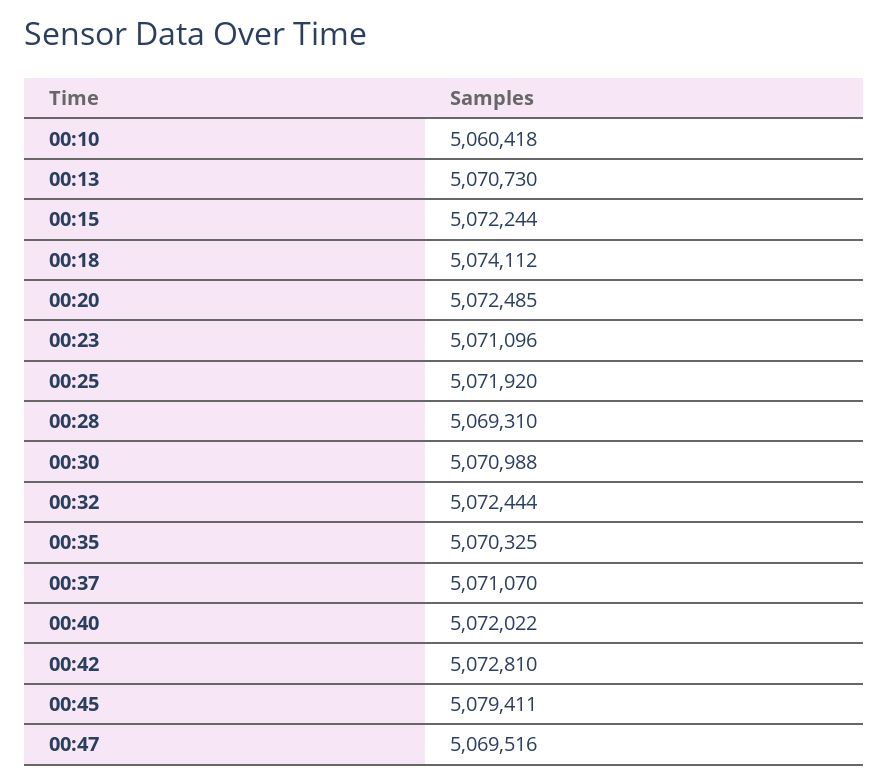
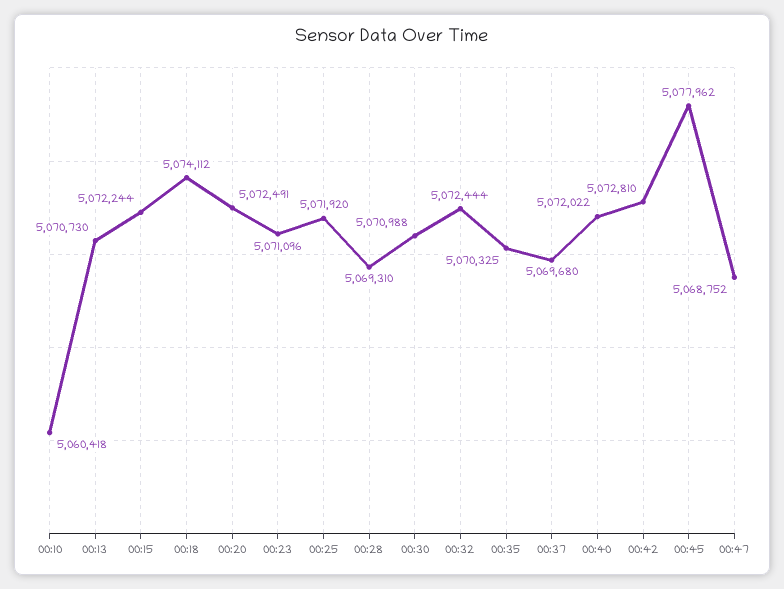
00:20: 5072485 -> 5072491
00:37: 5071070 -> 5069680
00:45: 5079411 -> 5077962
00:47: 5069516 -> 5068752

